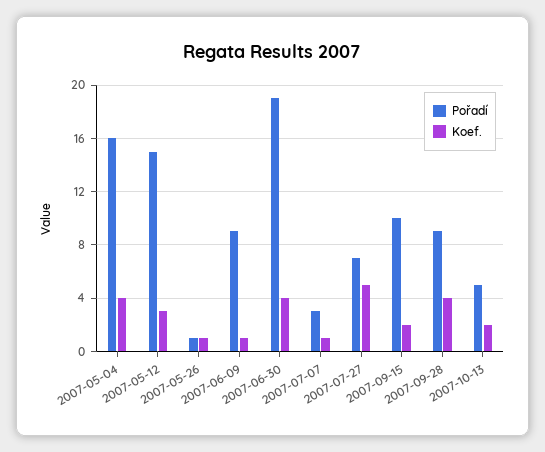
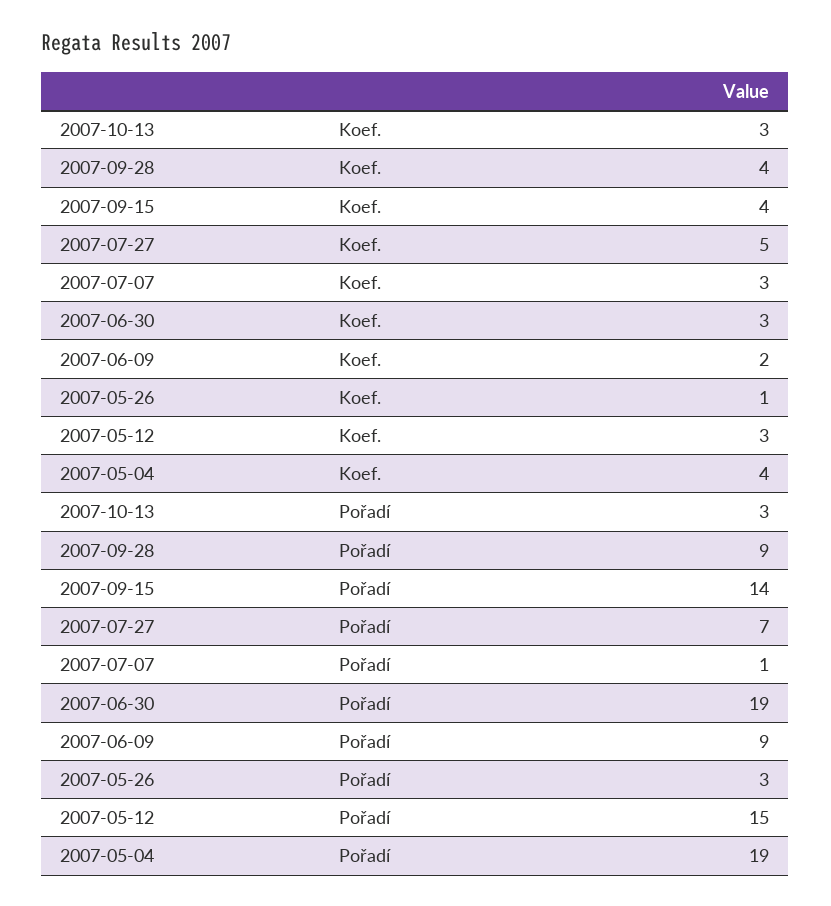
Pořadí, 2007-05-04: 16 -> 19
Pořadí, 2007-05-26: 1 -> 3
Koef., 2007-06-09: 1 -> 2
Koef., 2007-06-30: 4 -> 3
Pořadí, 2007-07-07: 3 -> 1
Koef., 2007-07-07: 1 -> 3
Pořadí, 2007-09-15: 10 -> 14
Koef., 2007-09-15: 2 -> 4
Pořadí, 2007-10-13: 5 -> 3
Koef., 2007-10-13: 2 -> 3

